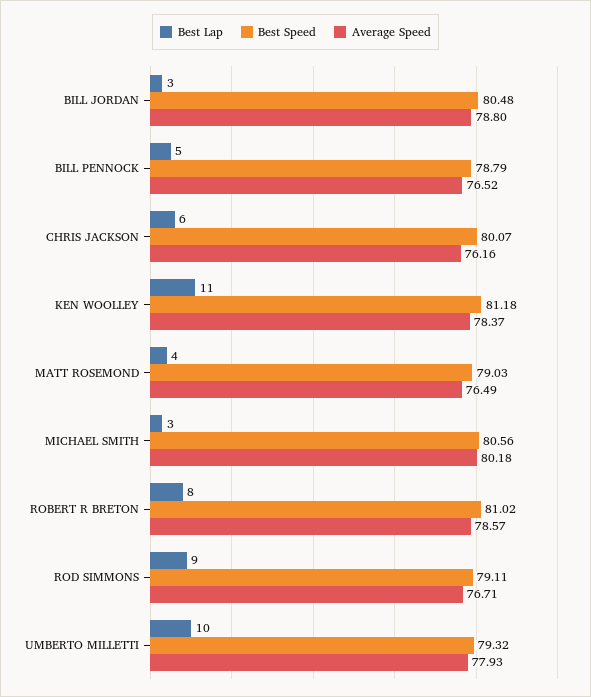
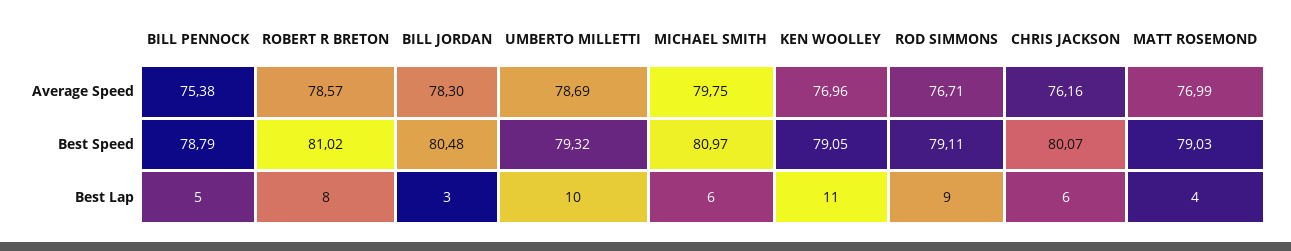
Average Speed, BILL JORDAN: 78.8 -> 78.3
Average Speed, BILL PENNOCK: 76.52 -> 75.38
Best Speed, KEN WOOLLEY: 81.18 -> 79.05
Average Speed, KEN WOOLLEY: 78.37 -> 76.96
Average Speed, MATT ROSEMOND: 76.49 -> 76.99
Best Lap, MICHAEL SMITH: 3 -> 6
Best Speed, MICHAEL SMITH: 80.56 -> 80.97
Average Speed, MICHAEL SMITH: 80.18 -> 79.75
Average Speed, UMBERTO MILLETTI: 77.93 -> 78.69

